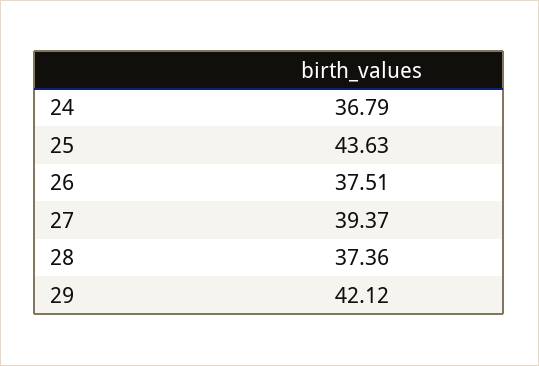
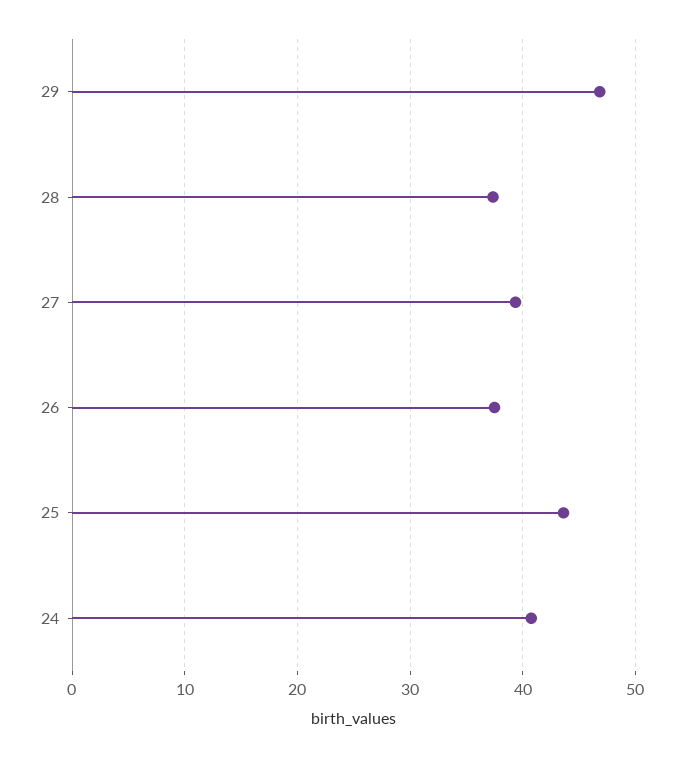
24: 36.79 -> 41
29: 42.12 -> 47

